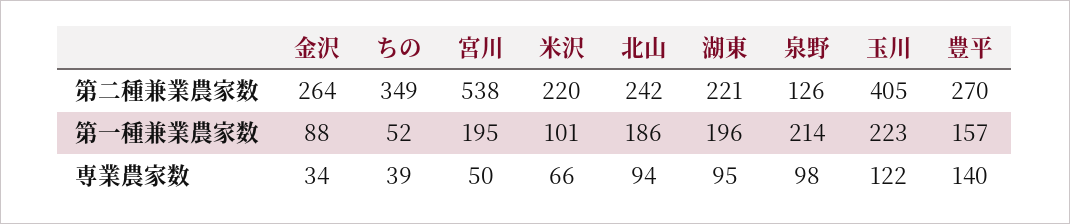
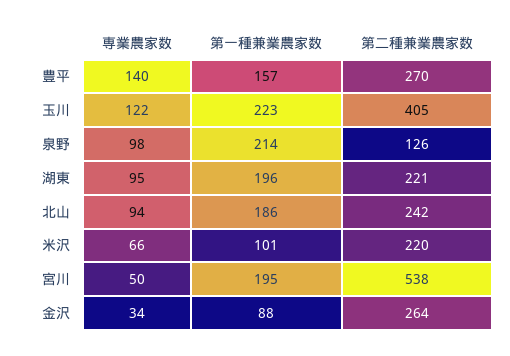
ちの, 第二種兼業農家数: 349 -> none
ちの, 第一種兼業農家数: 52 -> none
ちの, 専業農家数: 39 -> none

